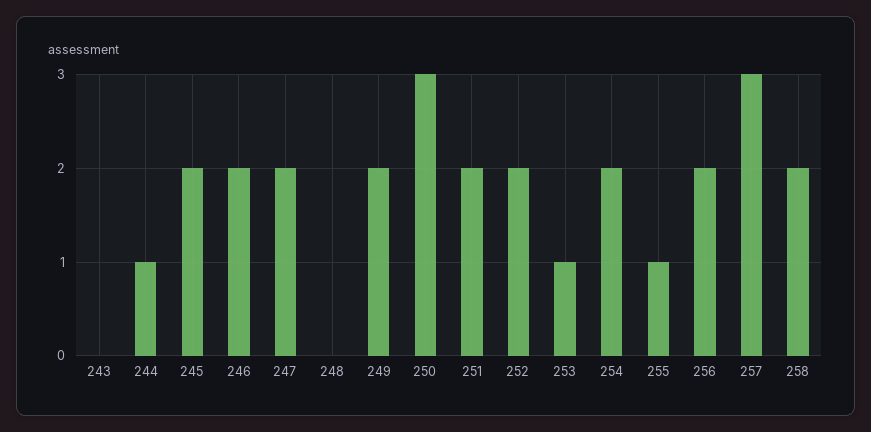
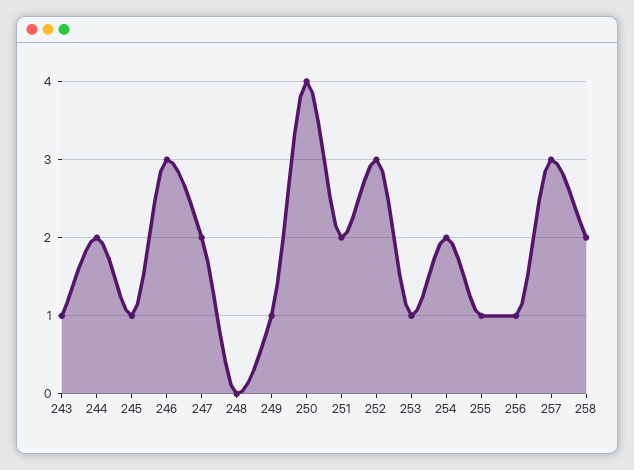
243: 0 -> 1
244: 1 -> 2
245: 2 -> 1
246: 2 -> 3
249: 2 -> 1
250: 3 -> 4
252: 2 -> 3
256: 2 -> 1

